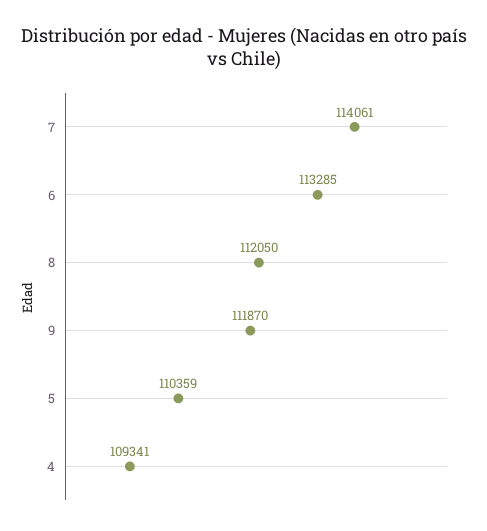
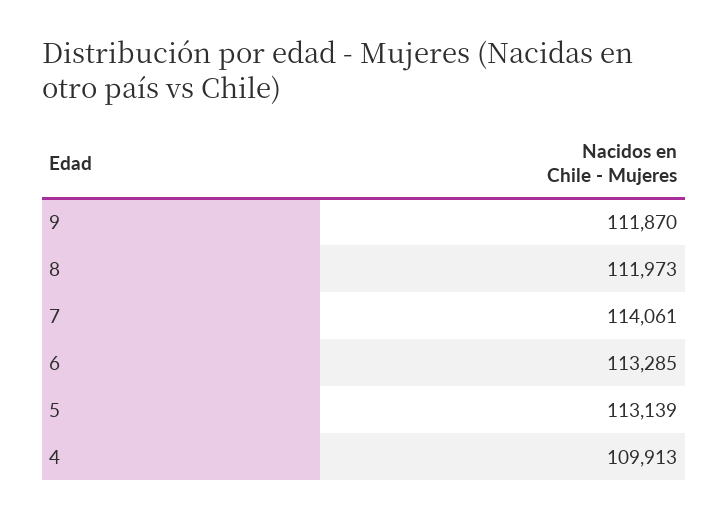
8: 112050 -> 111973
5: 110359 -> 113139
4: 109341 -> 109913

